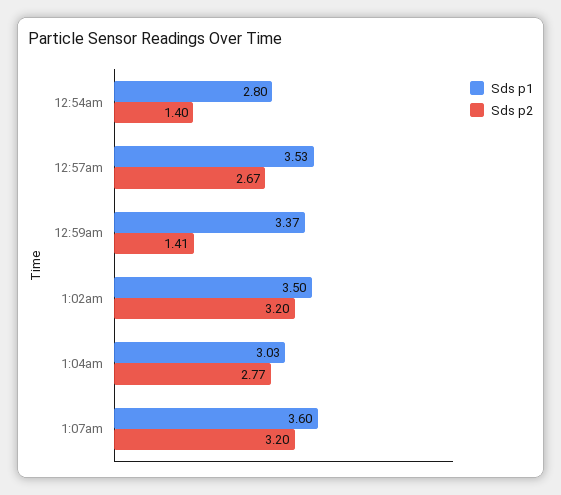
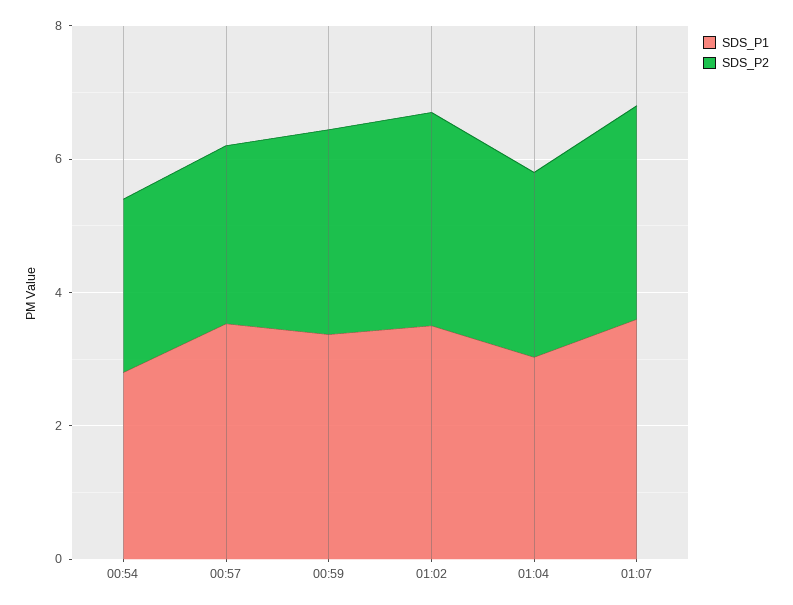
Sds p2, 12:54am: 1.4 -> 2.5
Sds p2, 12:59am: 1.41 -> 3

